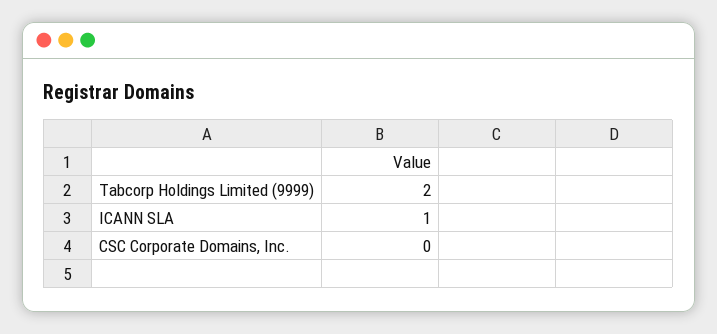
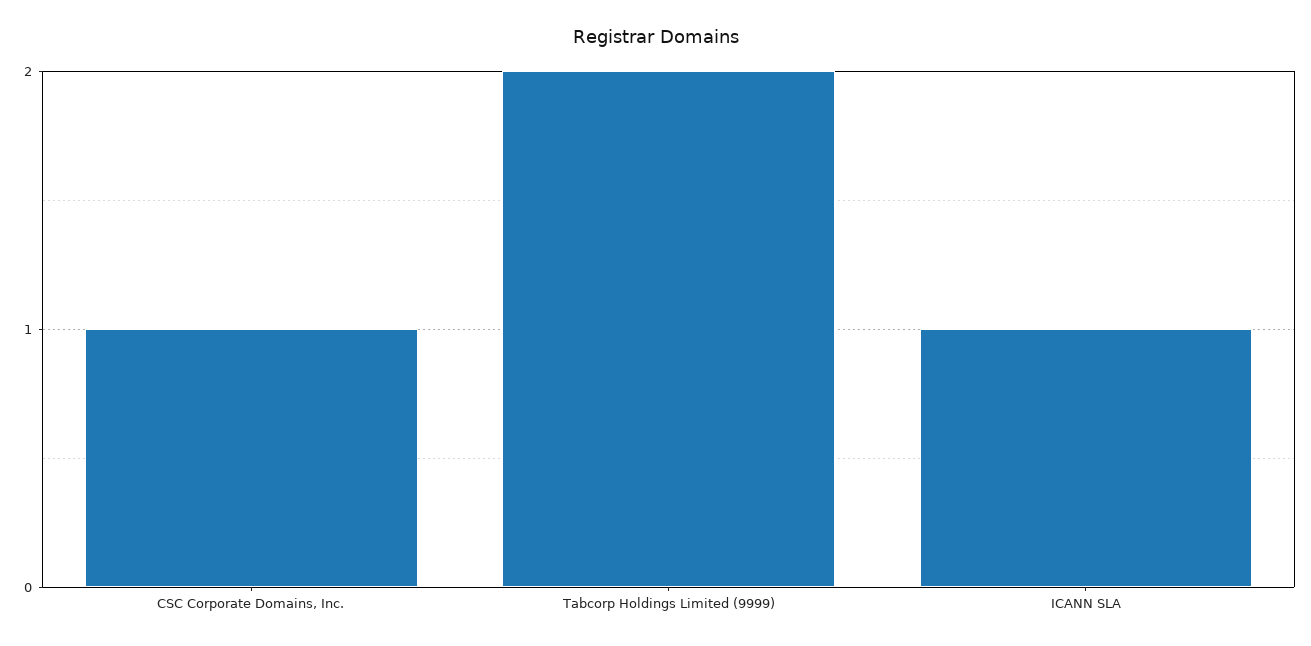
CSC Corporate Domains, Inc.: 0 -> 1

